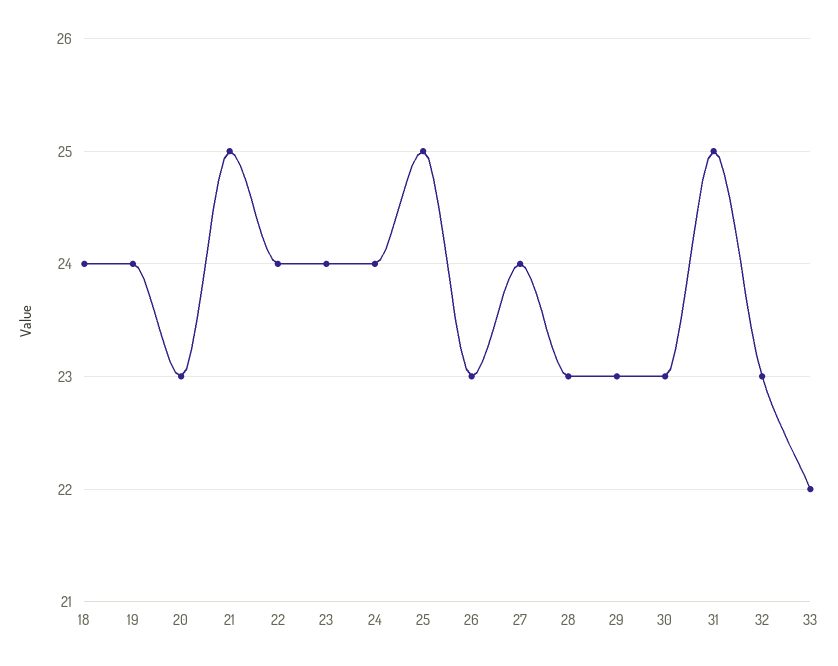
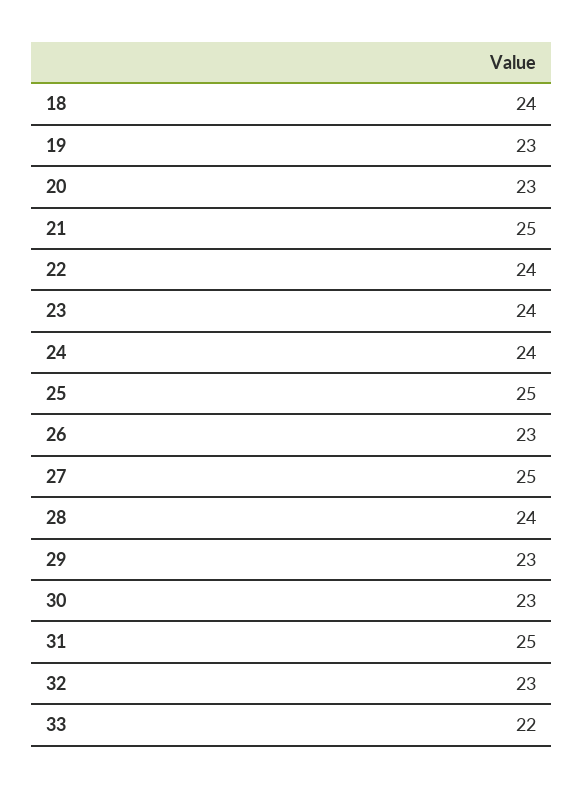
19: 24 -> 23
27: 24 -> 25
28: 23 -> 24

